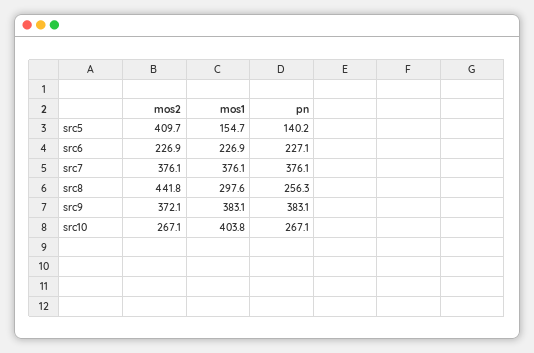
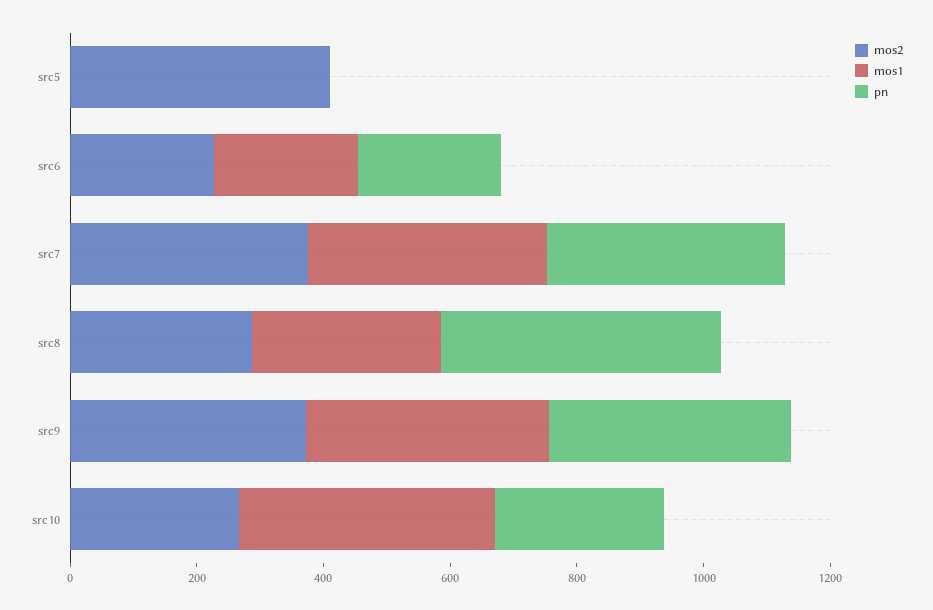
mos1, src5: 154.7 -> 0
pn, src5: 140.2 -> 0
mos2, src8: 441.8 -> 300
pn, src8: 256.3 -> 450

